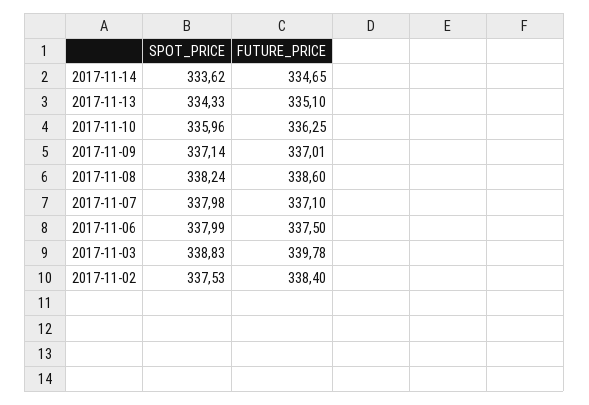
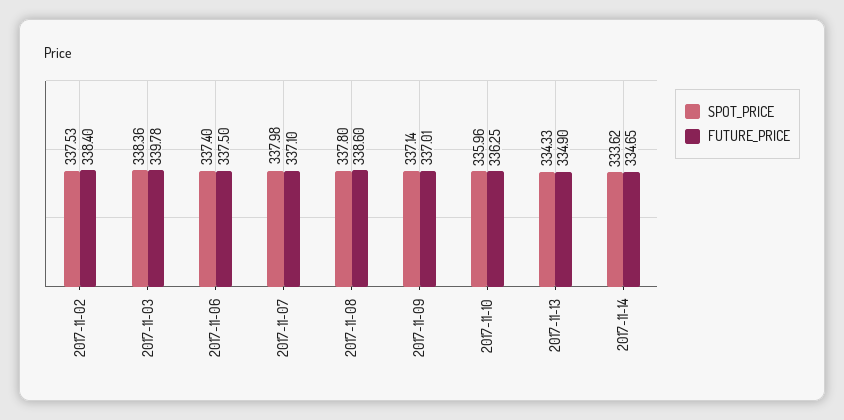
FUTURE_PRICE, 2017-11-13: 335.1 -> 334.9
SPOT_PRICE, 2017-11-08: 338.24 -> 337.8
SPOT_PRICE, 2017-11-06: 337.99 -> 337.4
SPOT_PRICE, 2017-11-03: 338.83 -> 338.36

